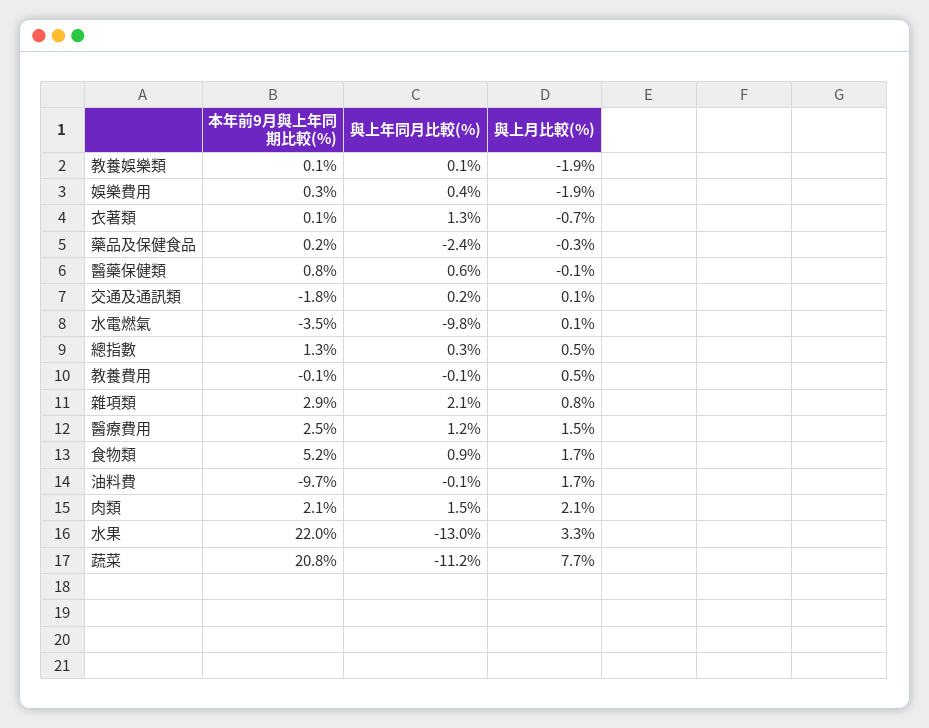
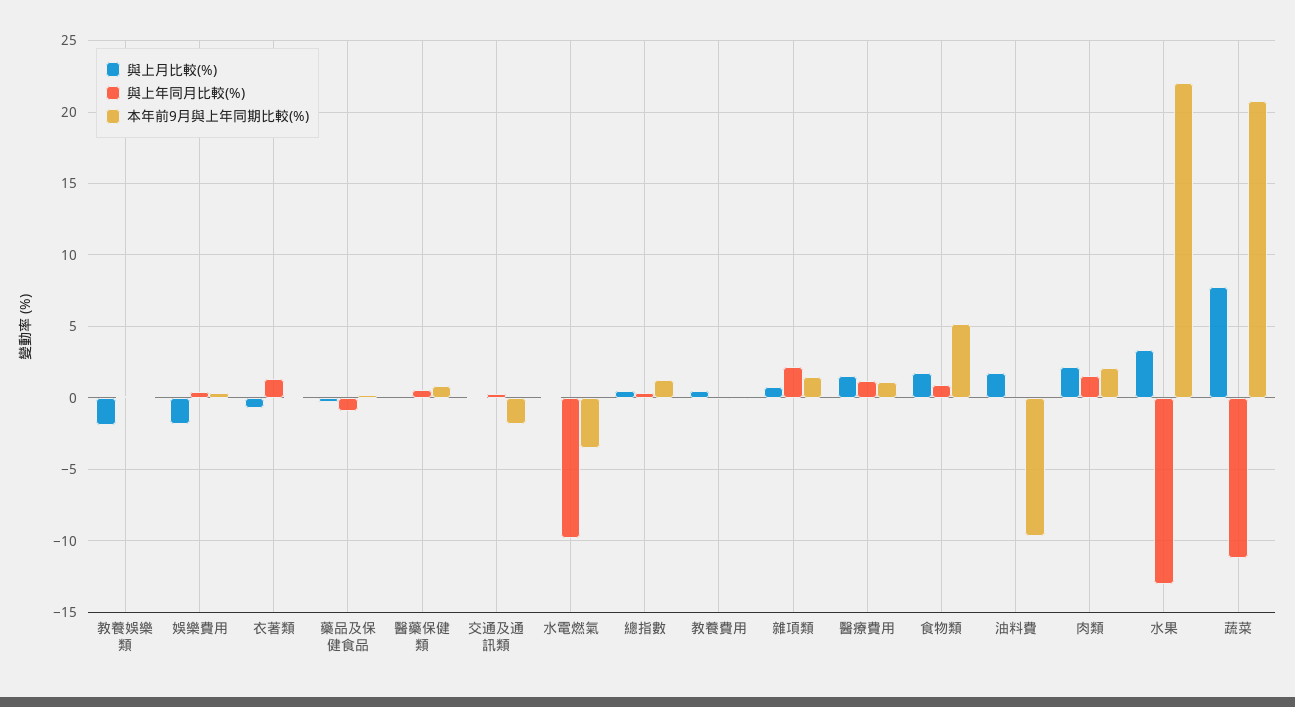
與上年同月比較(%), 藥品及保健食品: -2.4 -> -1
本年前9月與上年同期比較(%), 雜項類: 2.9 -> 1.5
本年前9月與上年同期比較(%), 醫療費用: 2.5 -> 1

